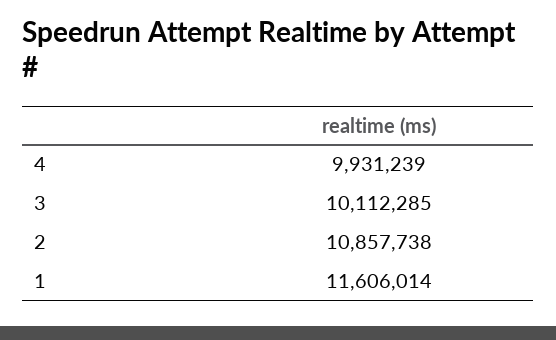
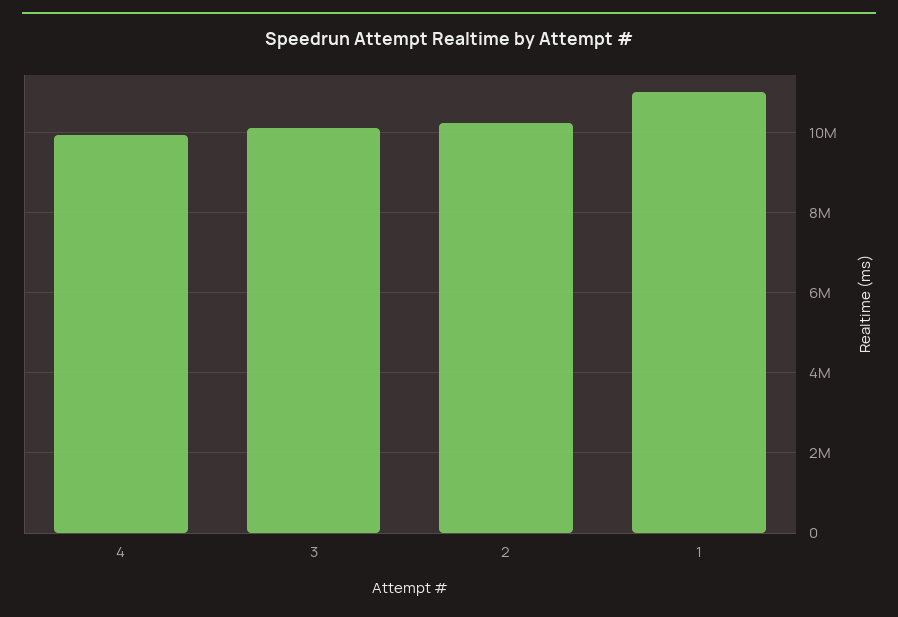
2: 10857738 -> 10200000
1: 11606014 -> 11000000

